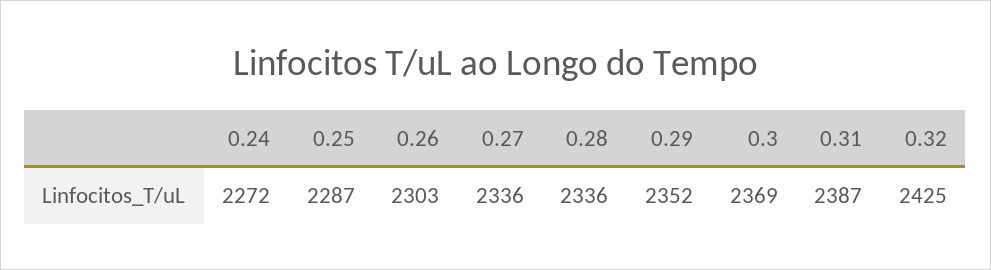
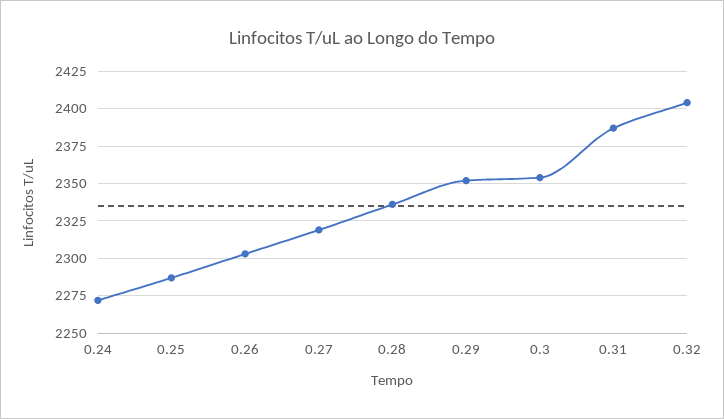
0.27: 2336 -> 2320
0.3: 2369 -> 2355
0.32: 2425 -> 2405

